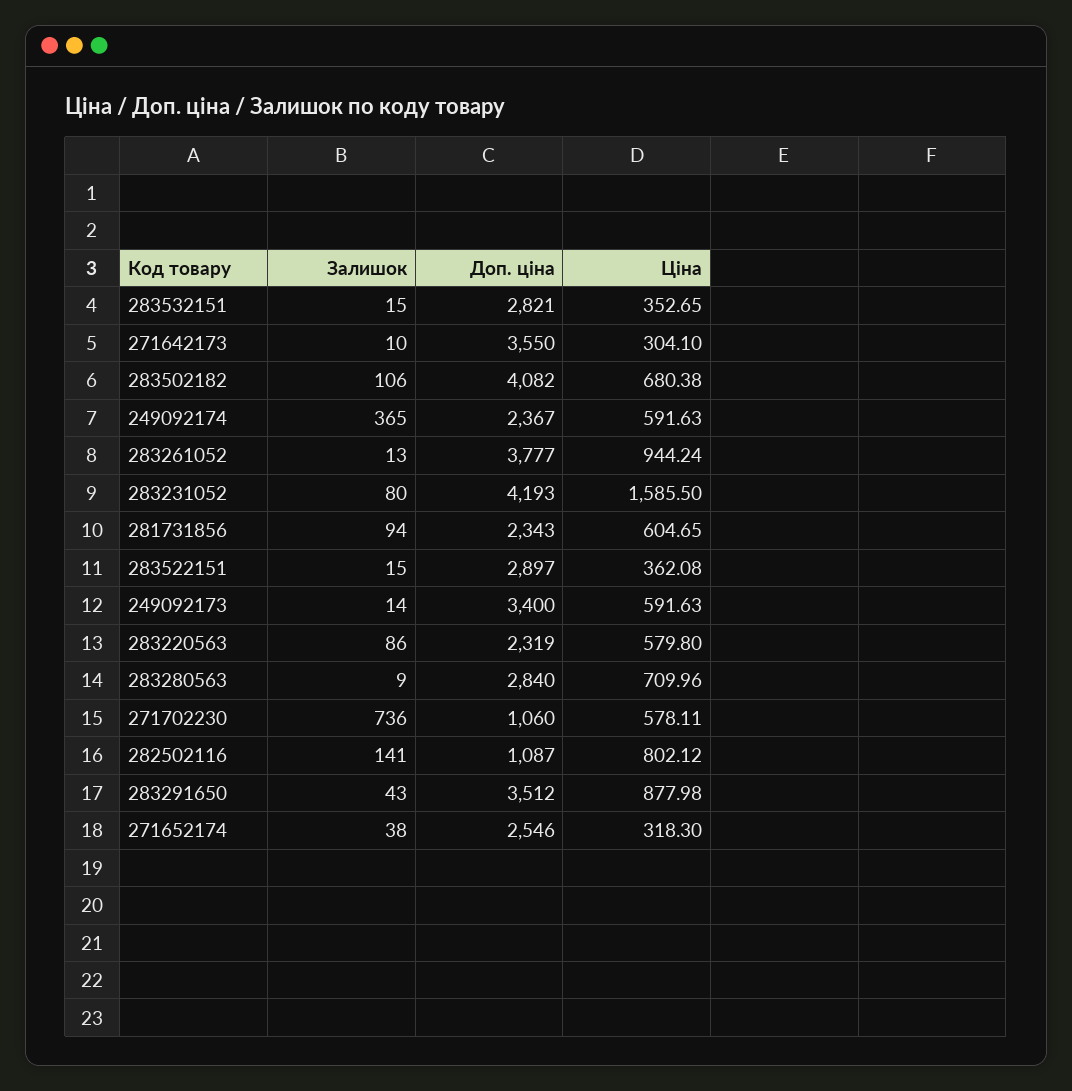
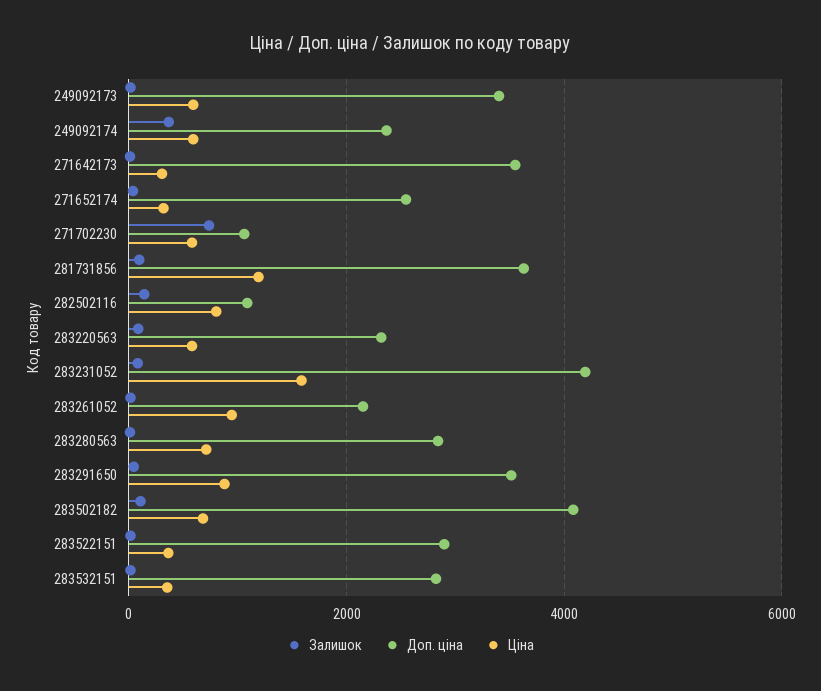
Доп. ціна, 283261052: 3777 -> 2200
Доп. ціна, 281731856: 2343 -> 3600
Ціна, 281731856: 604.65 -> 1200

